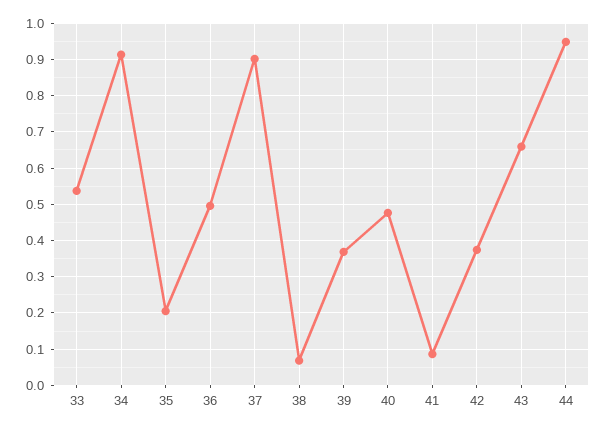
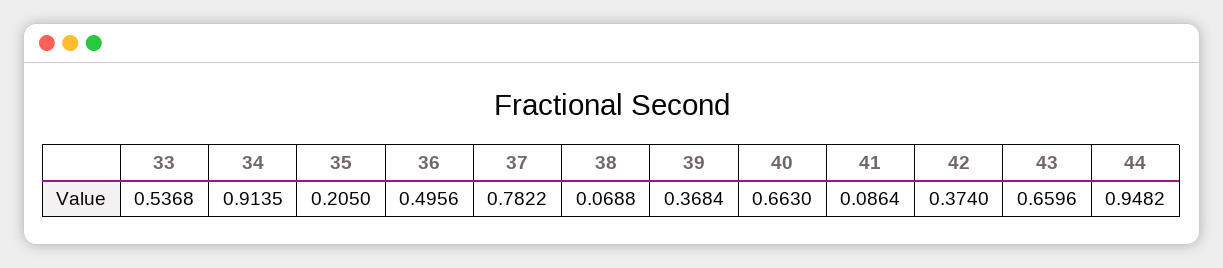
37: 0.9 -> 0.7822
40: 0.48 -> 0.663

